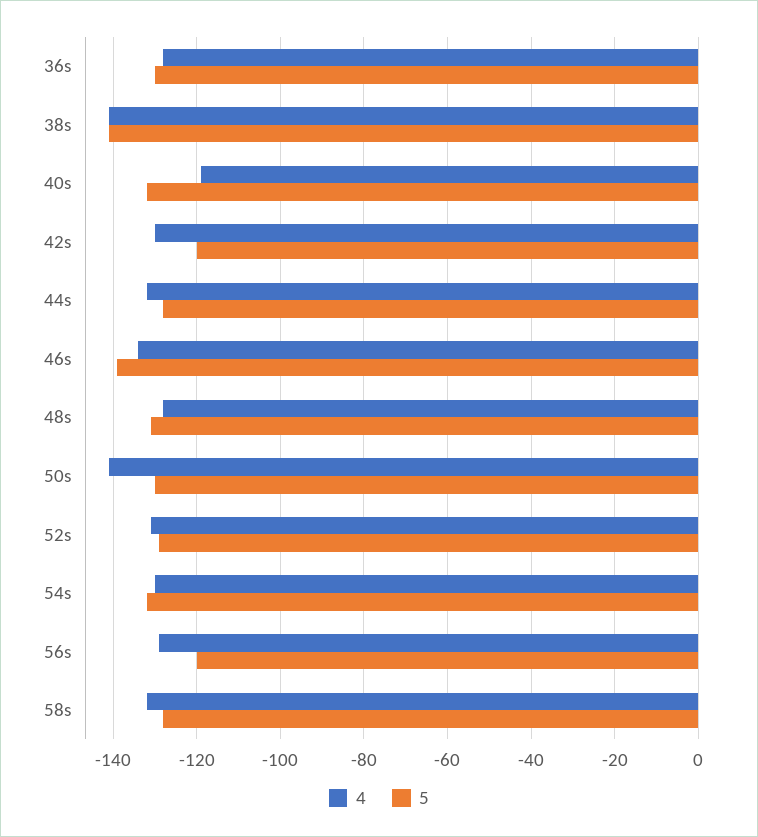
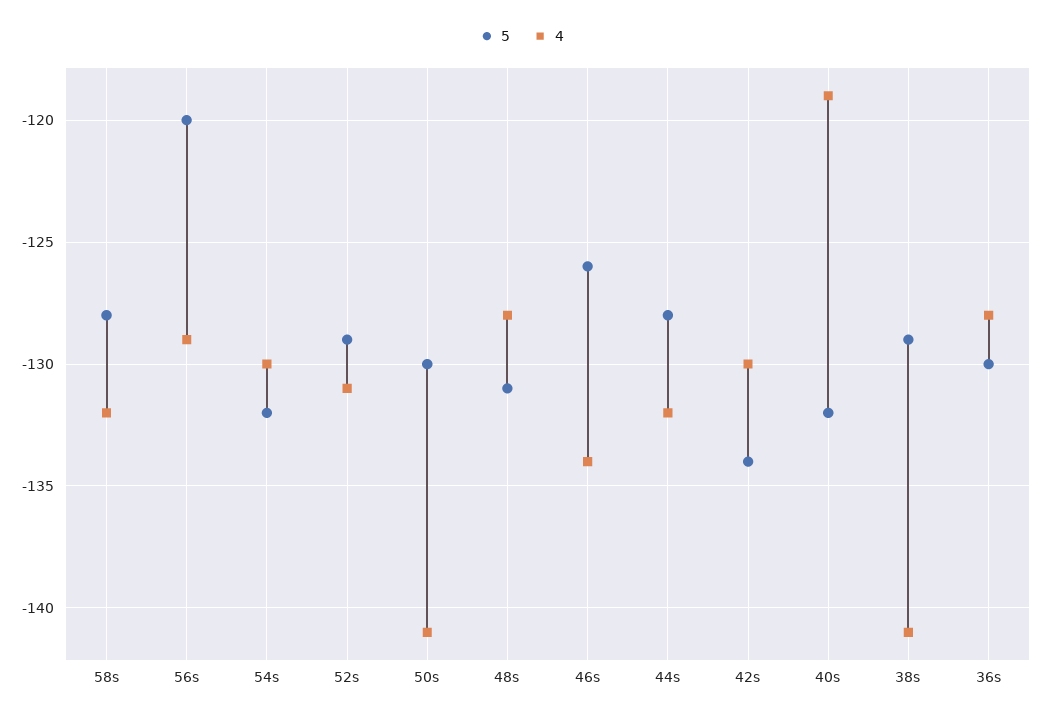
5, 38s: -140 -> -129
5, 42s: -120 -> -134
5, 46s: -140 -> -126

